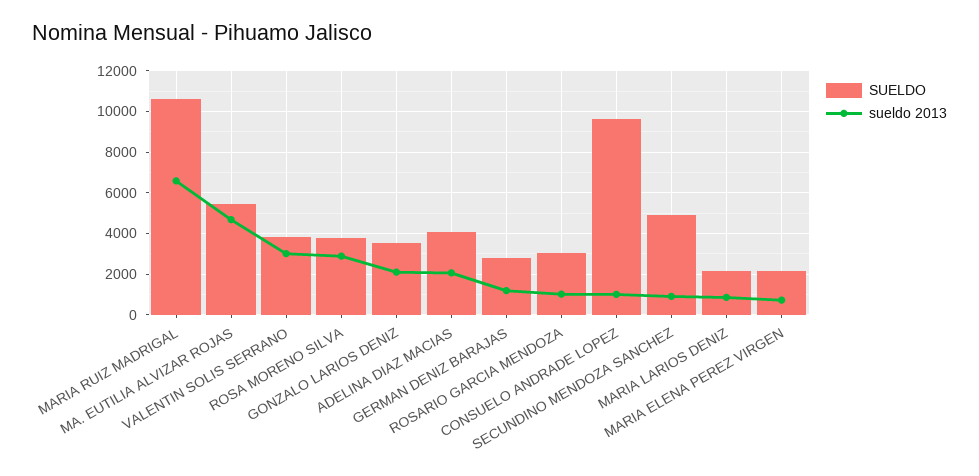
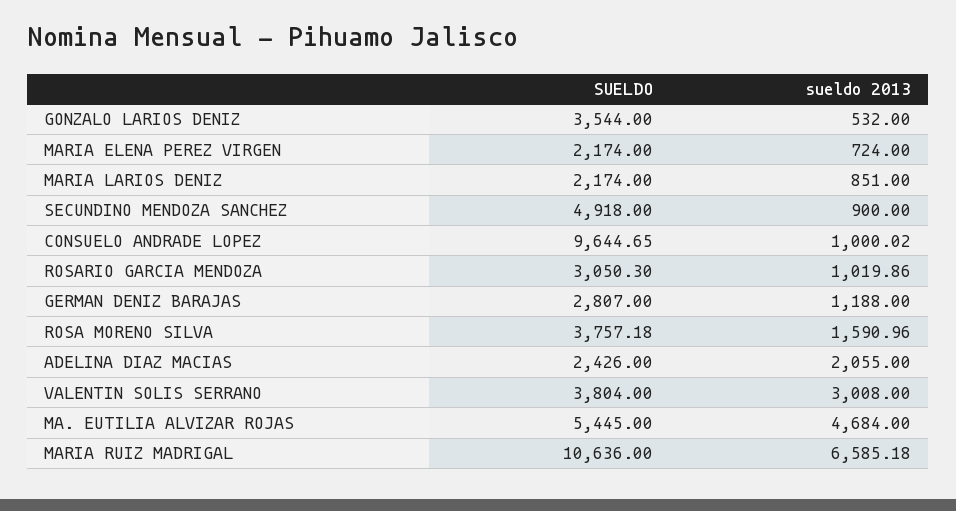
sueldo 2013, ROSA MORENO SILVA: 3000 -> 1590.96
sueldo 2013, GONZALO LARIOS DENIZ: 2000 -> 532
SUELDO, ADELINA DIAZ MACIAS: 4000 -> 2426

